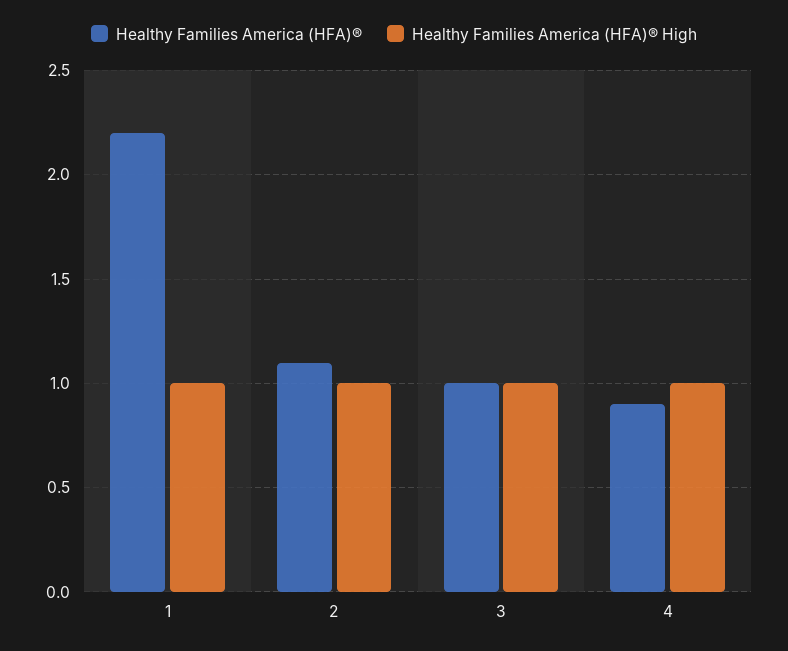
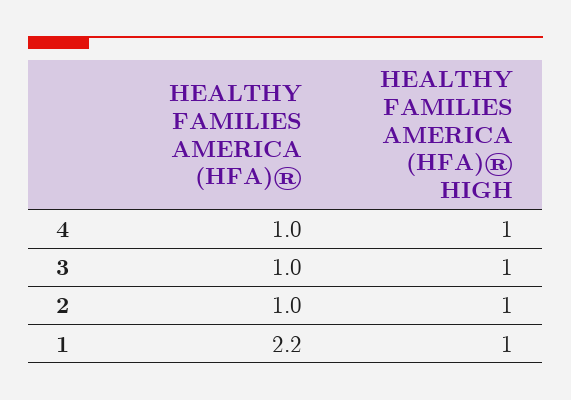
Healthy Families America (HFA)®, 2: 1.1 -> 1
Healthy Families America (HFA)®, 4: 0.9 -> 1

